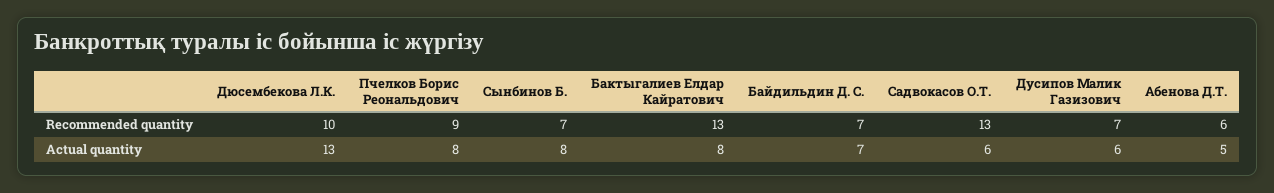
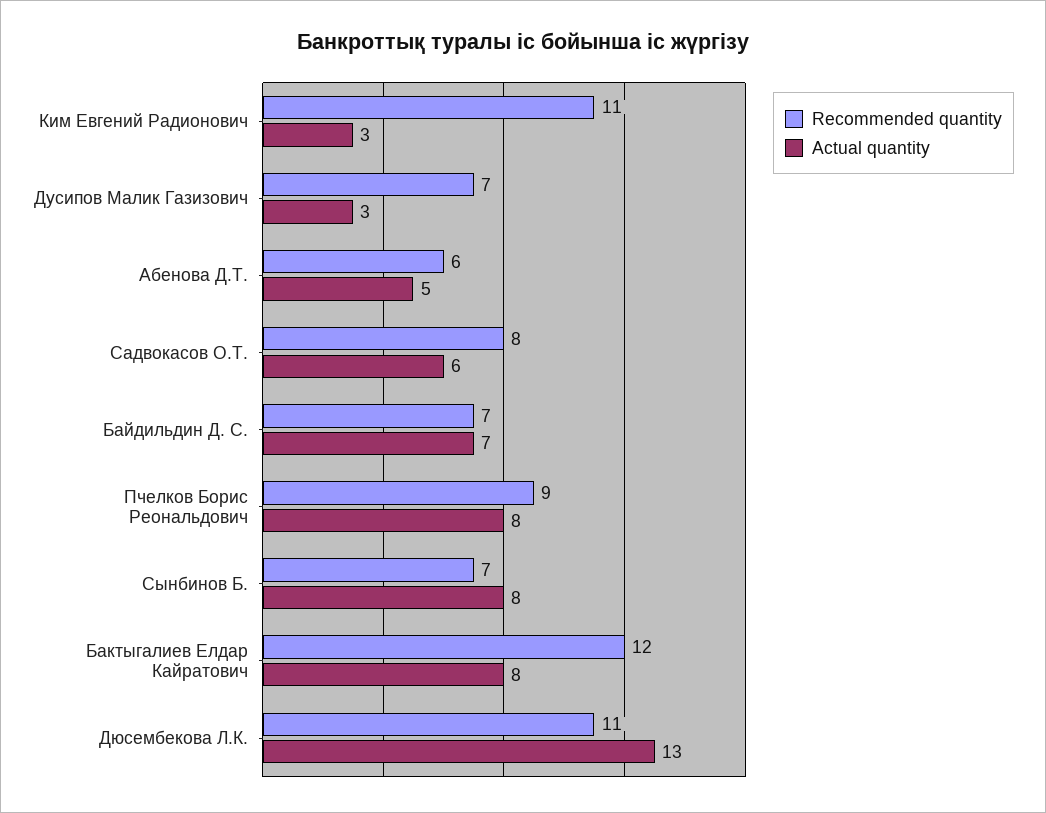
Recommended quantity, Дюсембекова Л.К.: 10 -> 11
Recommended quantity, Бактыгалиев Елдар Кайратович: 13 -> 12
Recommended quantity, Садвокасов О.Т.: 13 -> 8
Actual quantity, Дусипов Малик Газизович: 6 -> 3
Recommended quantity, Ким Евгений Радионович: none -> 11
Actual quantity, Ким Евгений Радионович: none -> 3

